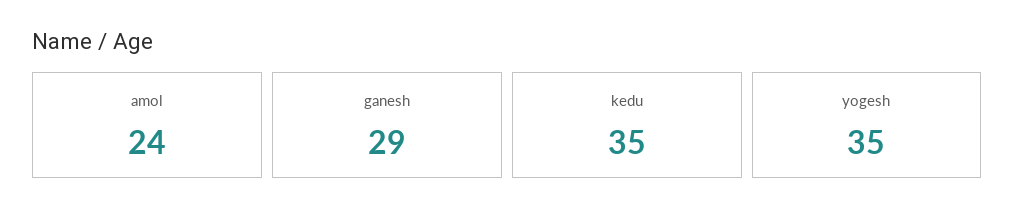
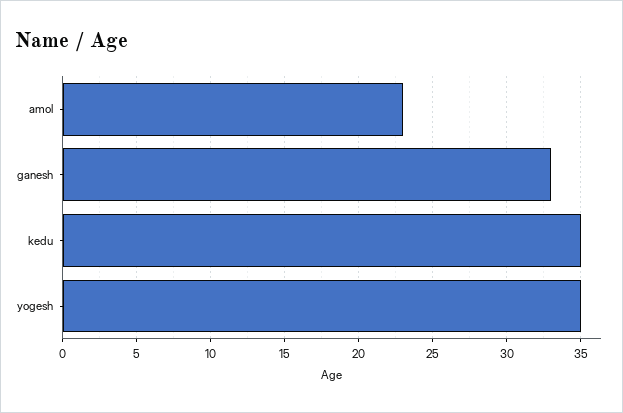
amol: 24 -> 23
ganesh: 29 -> 33

